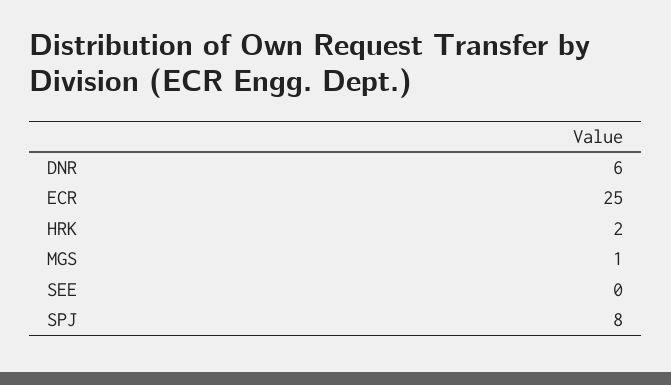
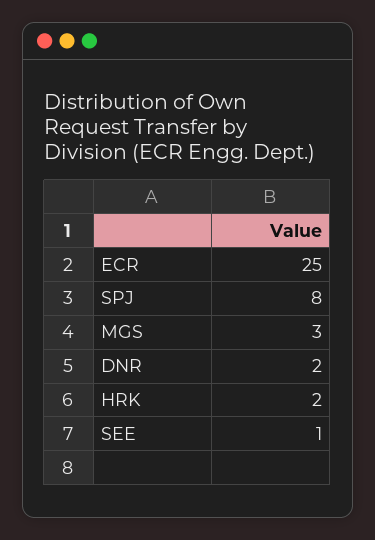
DNR: 6 -> 2
MGS: 1 -> 3
SEE: 0 -> 1

